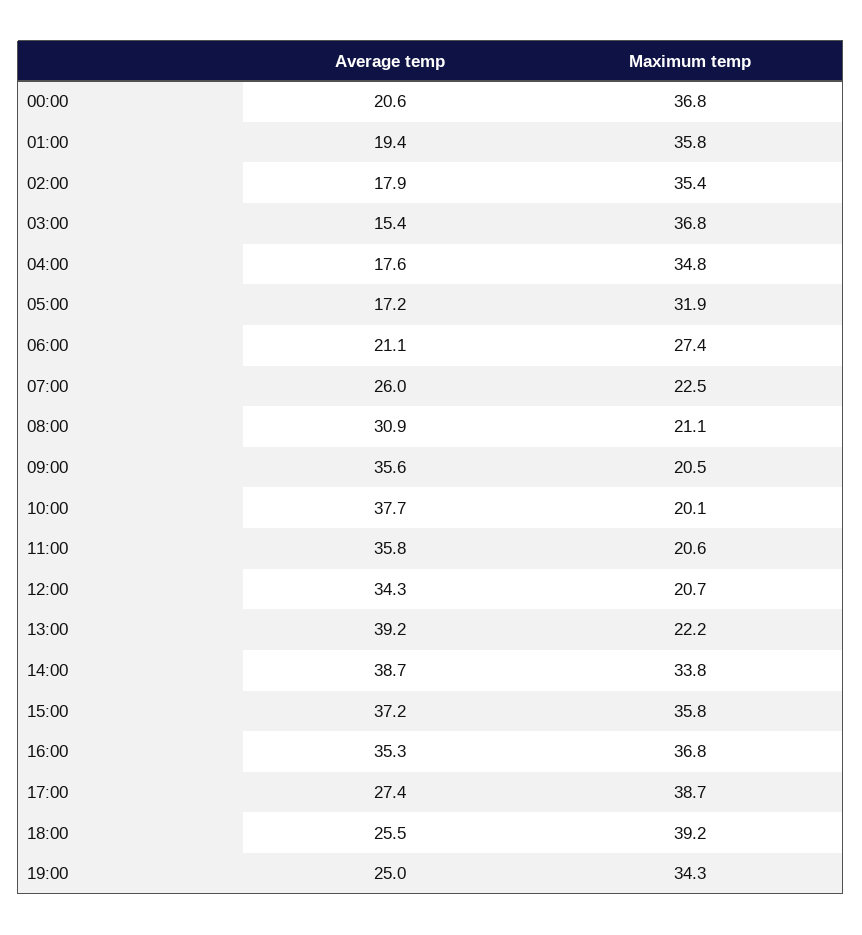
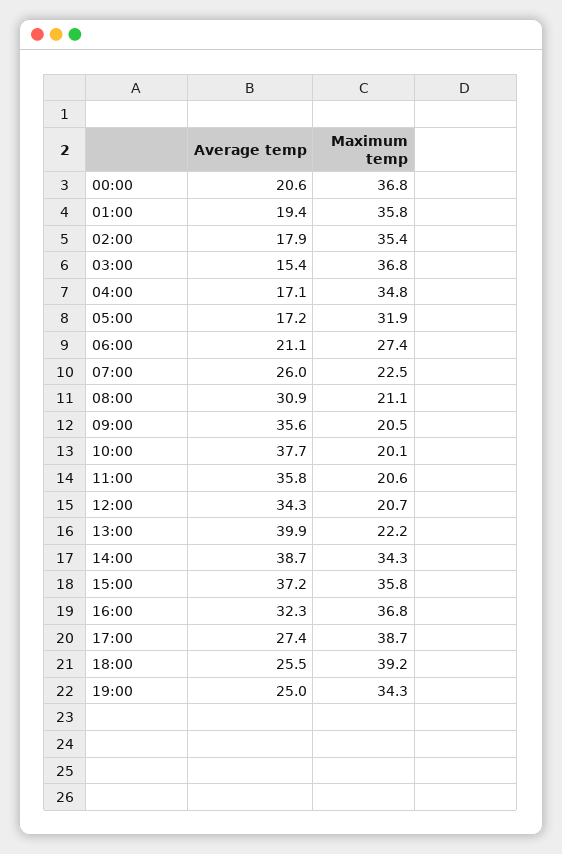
Average temp, 04:00: 17.6 -> 17.1
Average temp, 13:00: 39.2 -> 39.9
Maximum temp, 14:00: 33.8 -> 34.3
Average temp, 16:00: 35.3 -> 32.3

